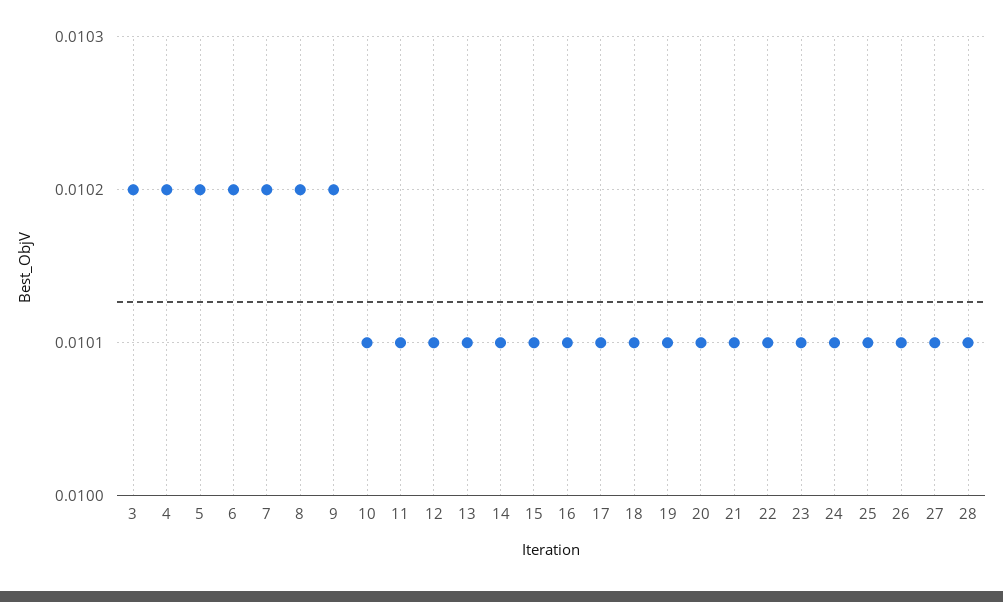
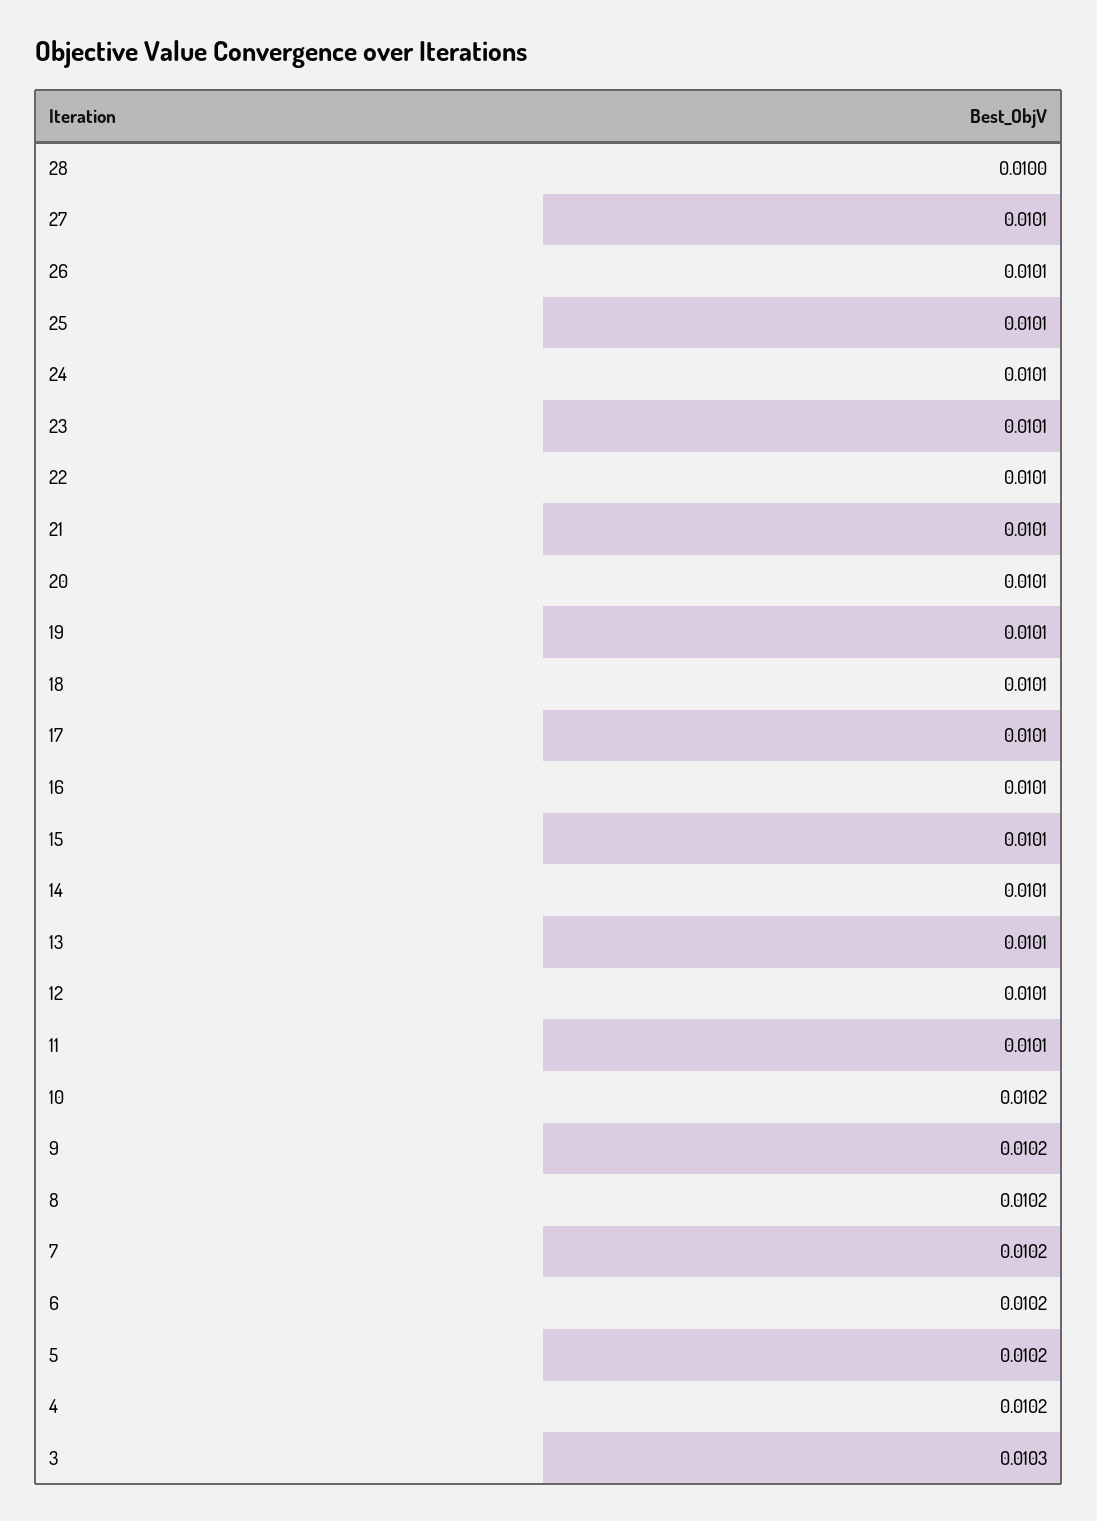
3: 0.0102 -> 0.0103
10: 0.0101 -> 0.0102
28: 0.0101 -> 0.01

